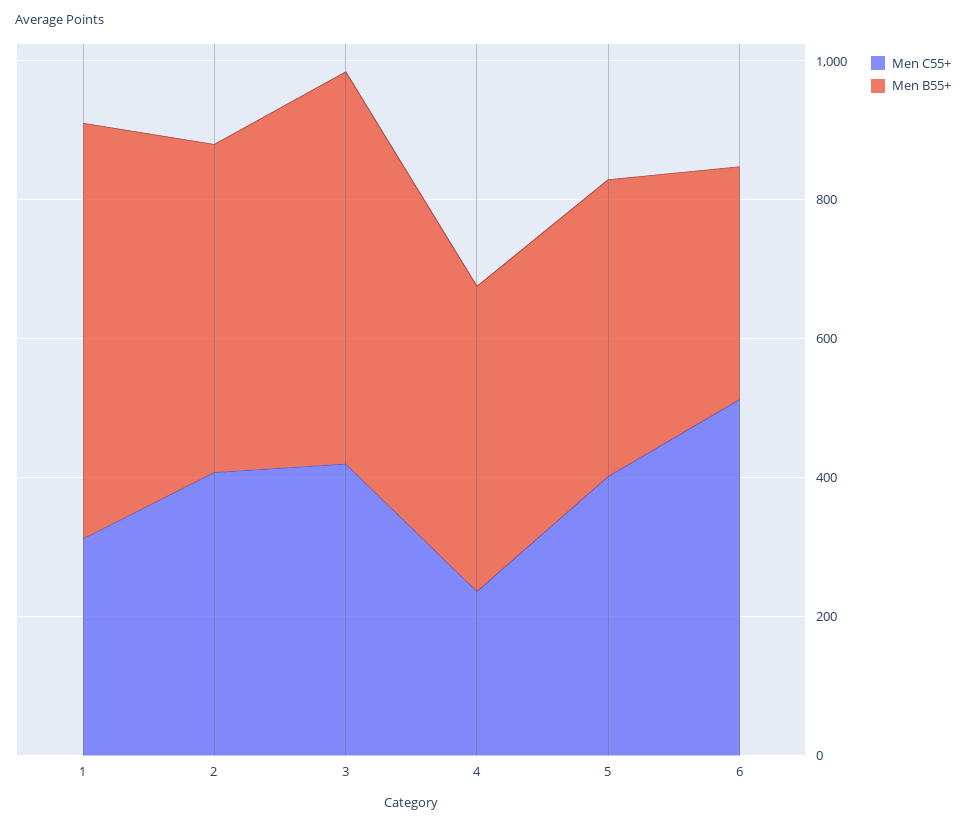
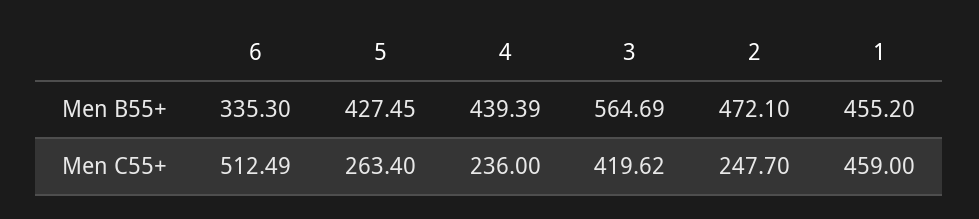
Men C55+, 1: 300 -> 459
Men B55+, 1: 600 -> 455.2
Men C55+, 2: 400 -> 247.7
Men C55+, 5: 400 -> 263.4

